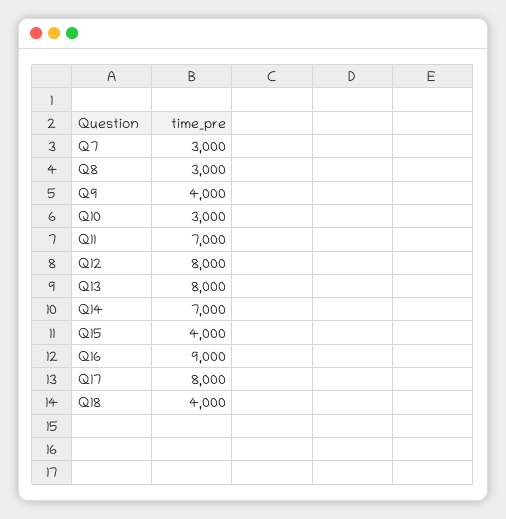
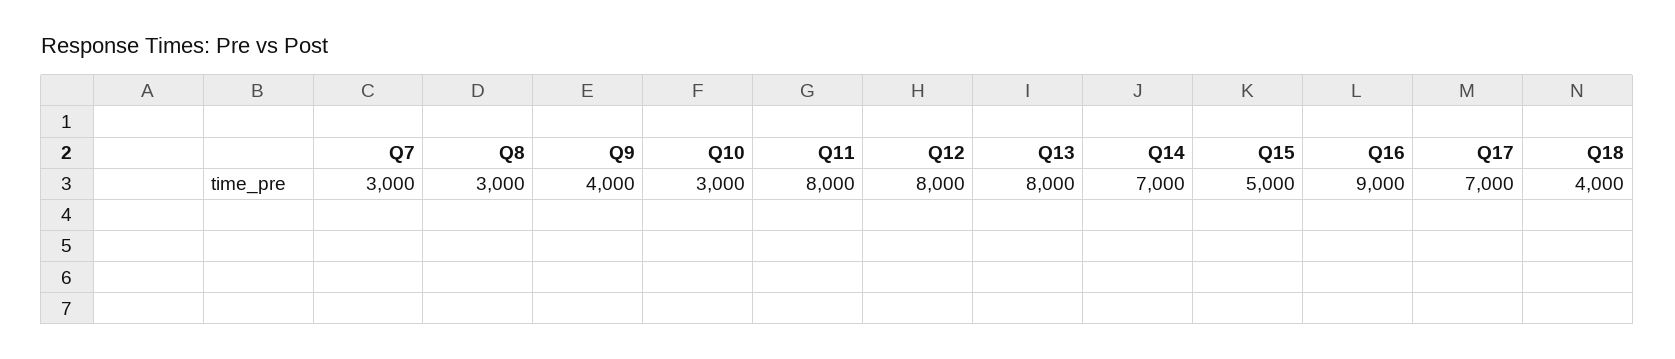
Q11: 7000 -> 8000
Q15: 4000 -> 5000
Q17: 8000 -> 7000

